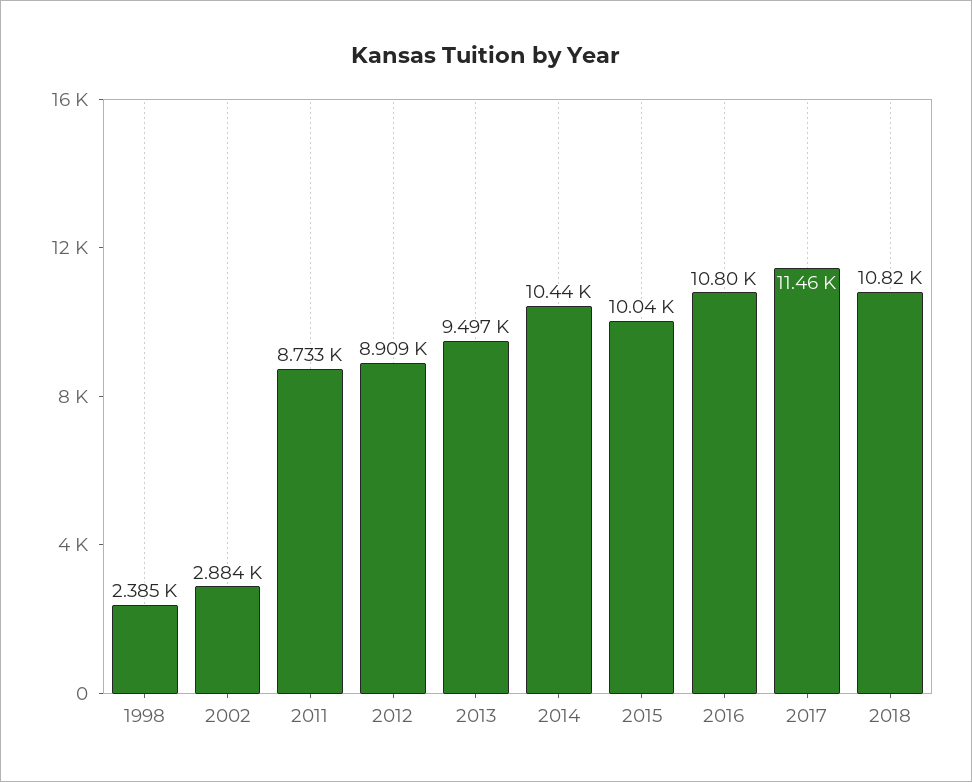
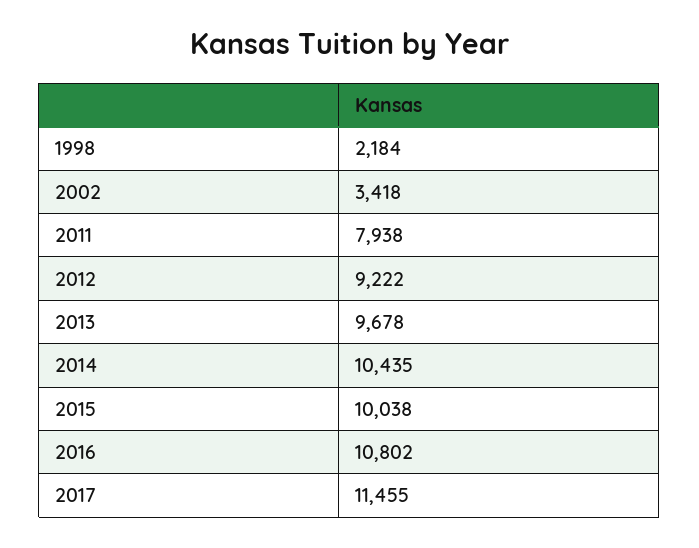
1998: 2385 -> 2184
2002: 2884 -> 3418
2011: 8733 -> 7938
2012: 8909 -> 9222
2013: 9497 -> 9678
2018: 10820 -> none

